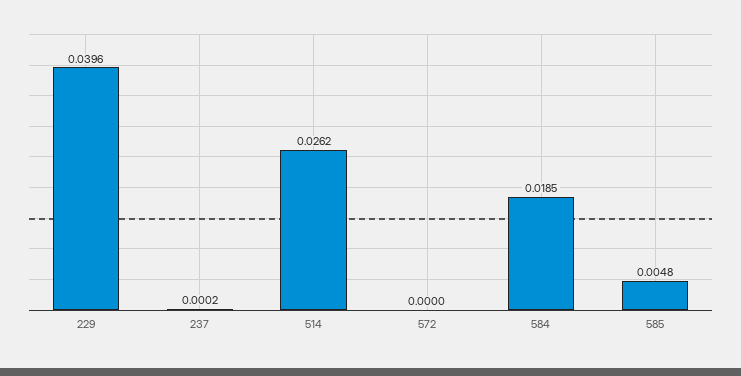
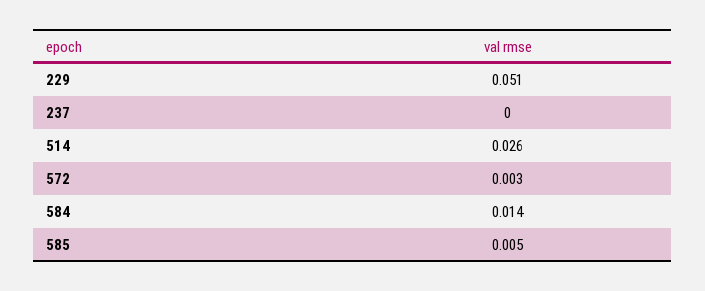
229: 0.0396 -> 0.051
572: 0 -> 0.003
584: 0.0185 -> 0.014

